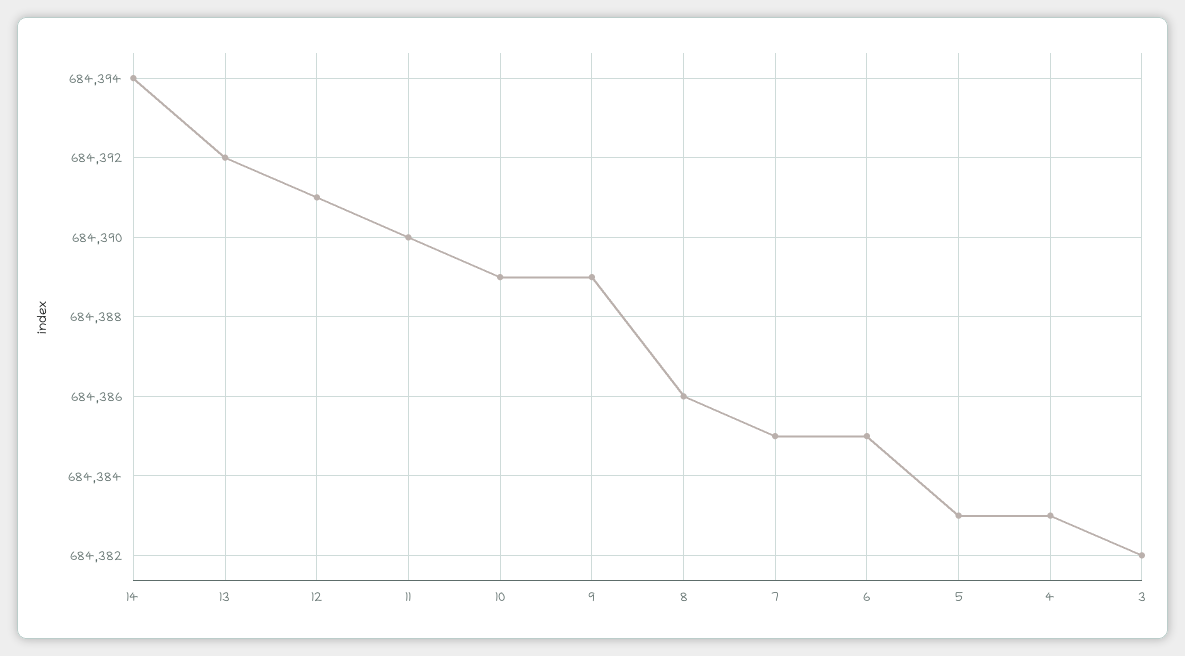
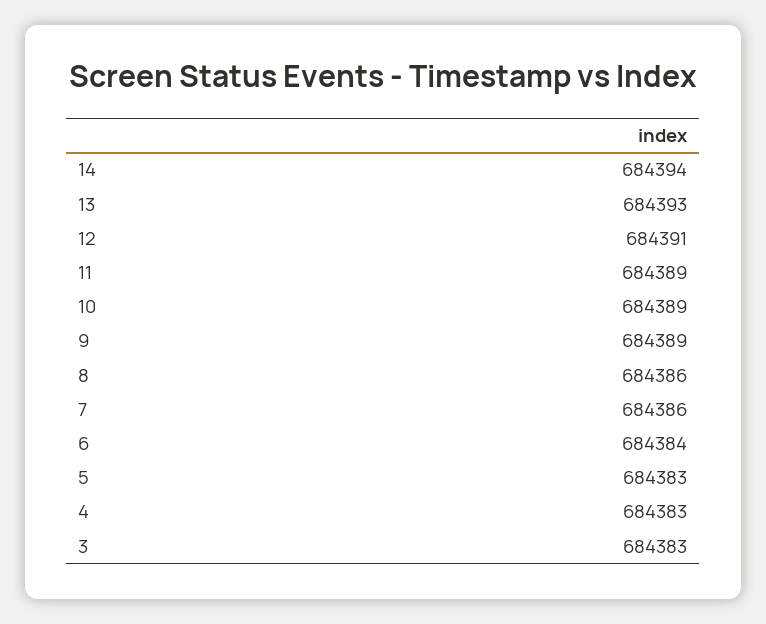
13: 684392 -> 684393
11: 684390 -> 684389
7: 684385 -> 684386
6: 684385 -> 684384
3: 684382 -> 684383

